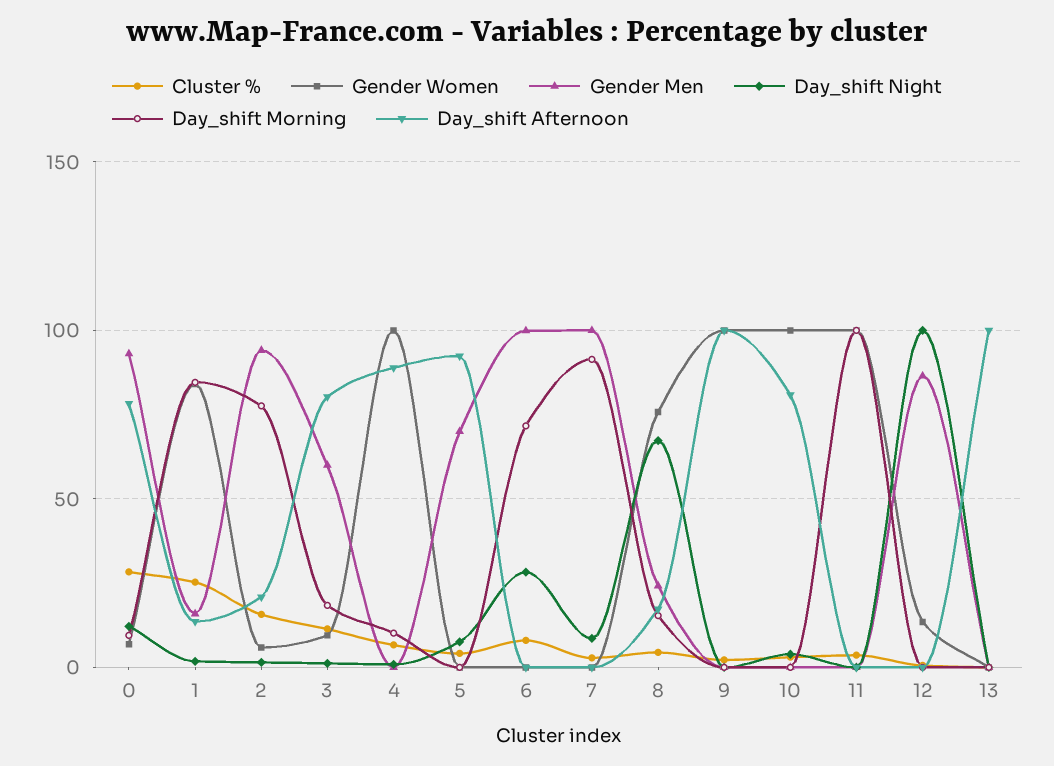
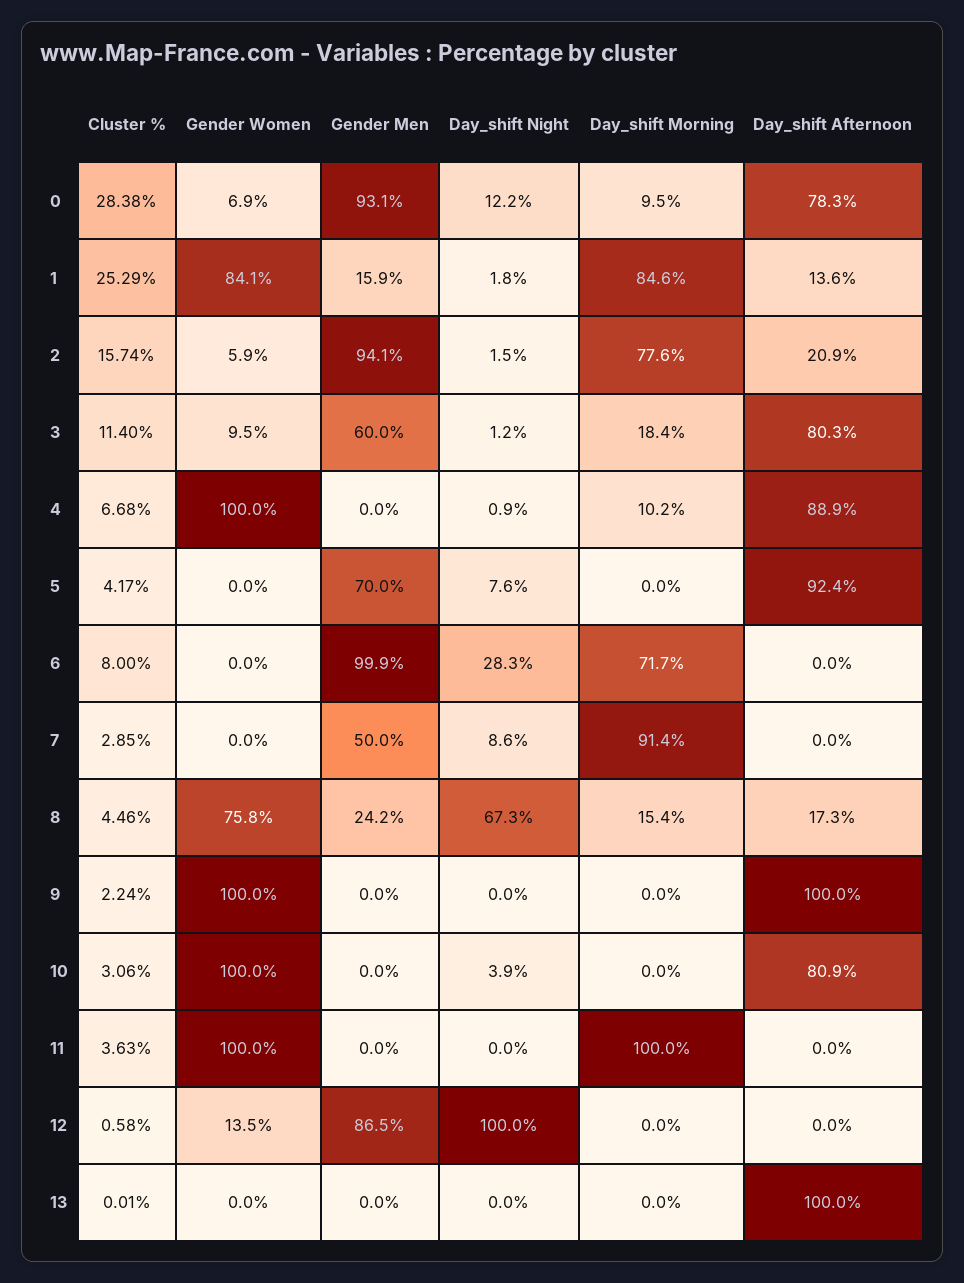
Gender Men, 7: 100 -> 50

